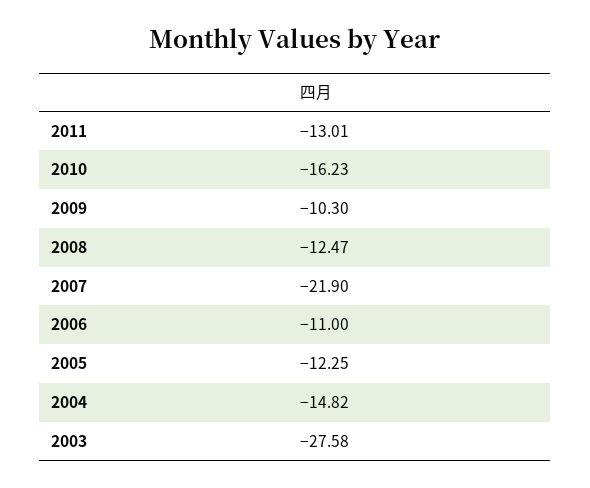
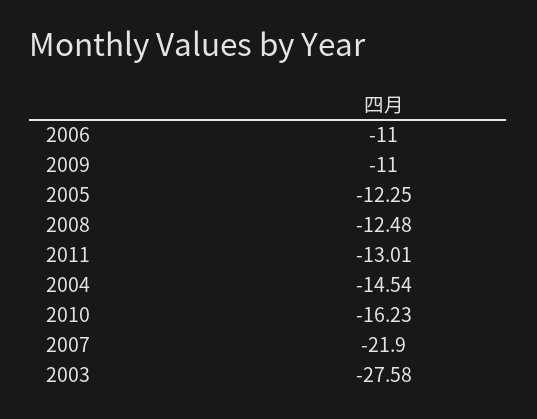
2009: -10.3 -> -11
2008: -12.47 -> -12.48
2004: -14.82 -> -14.54

